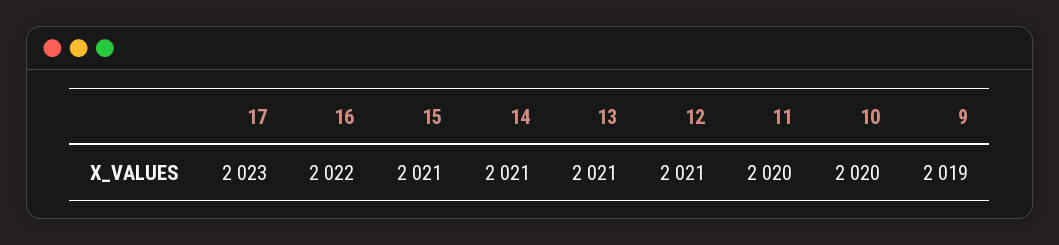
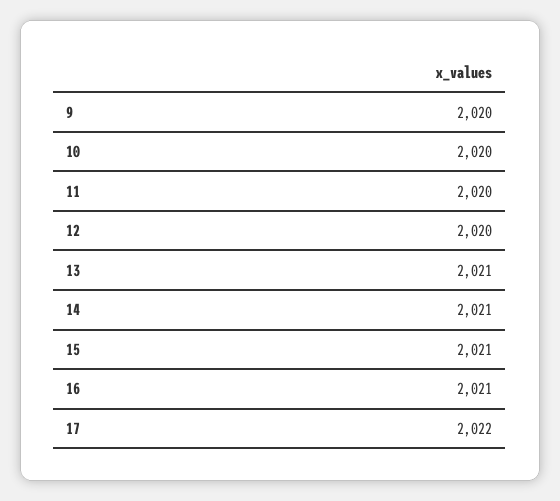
17: 2023 -> 2022
16: 2022 -> 2021
12: 2021 -> 2020
9: 2019 -> 2020

